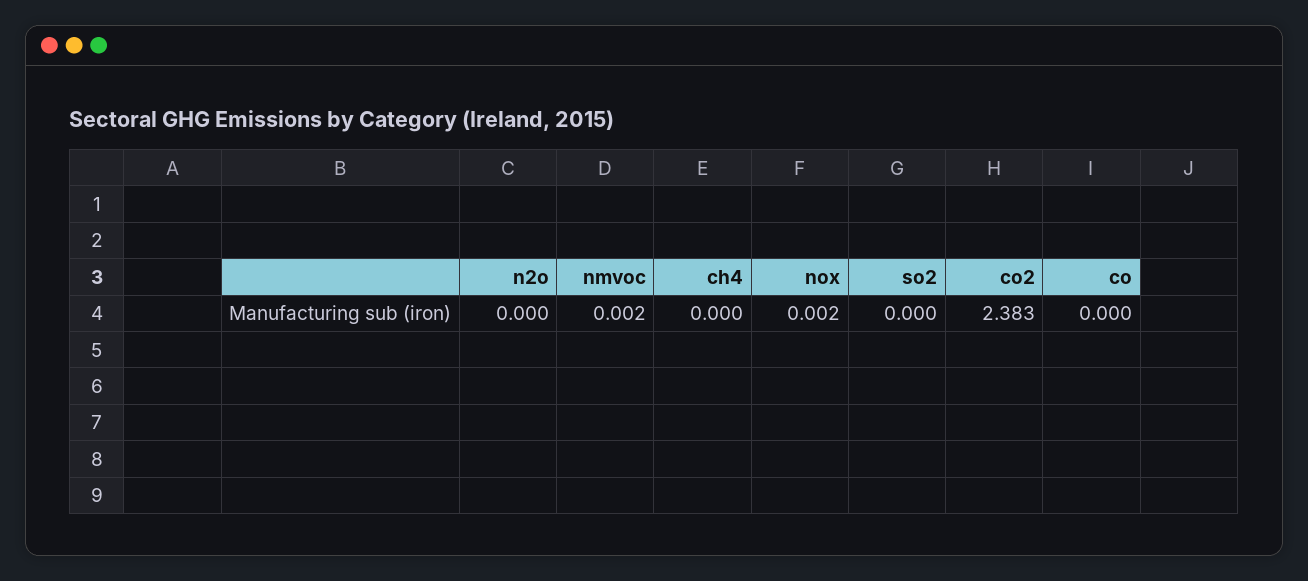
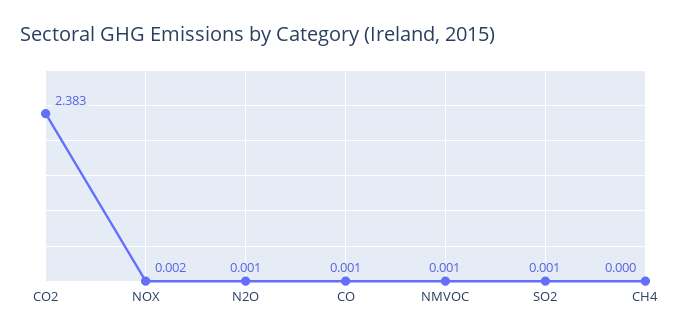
n2o: 0 -> 0.001
nmvoc: 0.002 -> 0.001
so2: 0 -> 0.001
co: 0 -> 0.001

